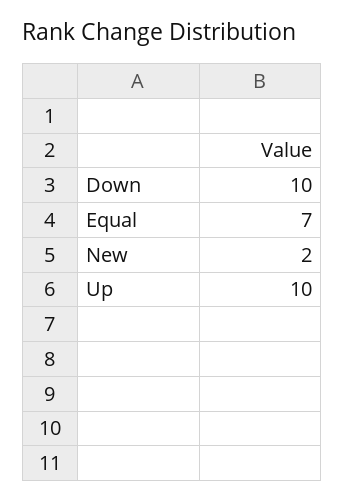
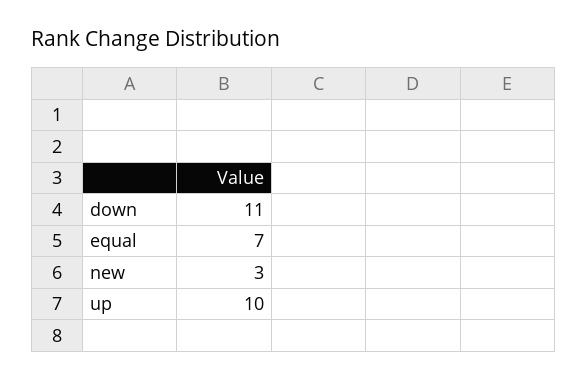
Down: 10 -> 11
New: 2 -> 3

